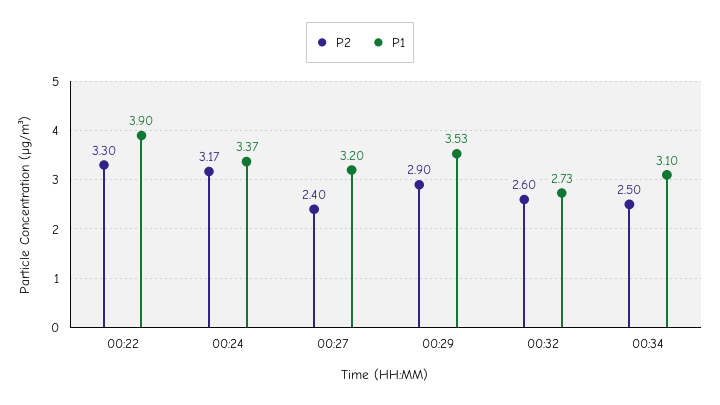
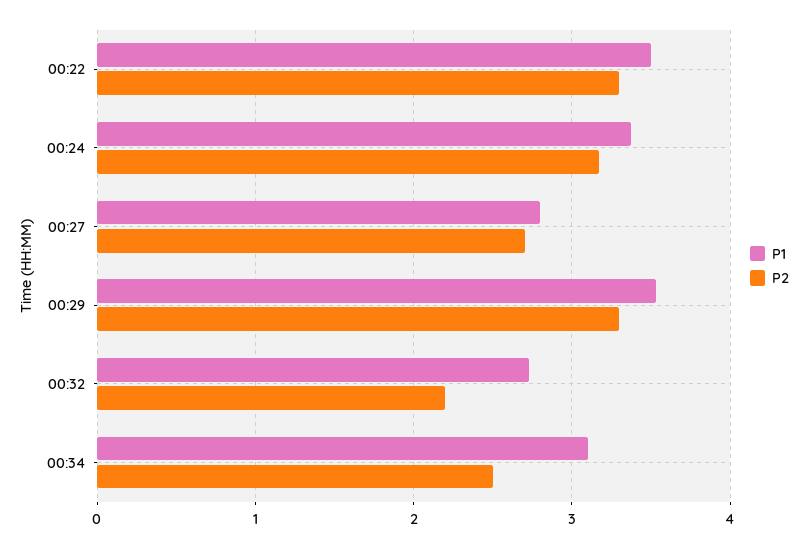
P1, 00:22: 3.9 -> 3.5
P2, 00:27: 2.4 -> 2.7
P1, 00:27: 3.2 -> 2.8
P2, 00:29: 2.9 -> 3.3
P2, 00:32: 2.6 -> 2.2

